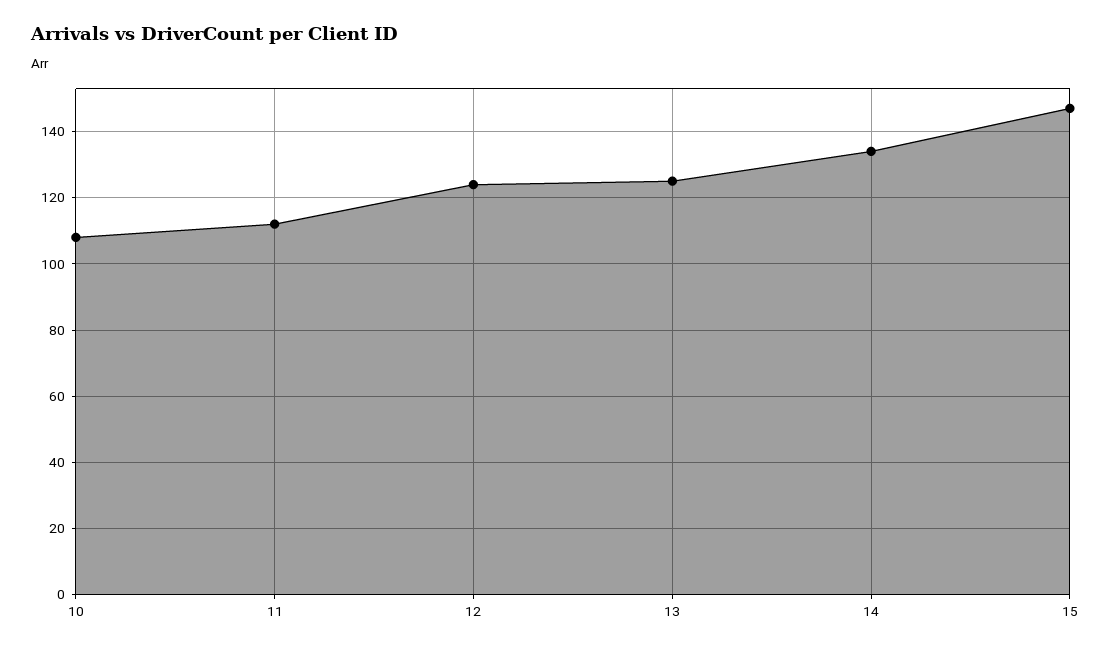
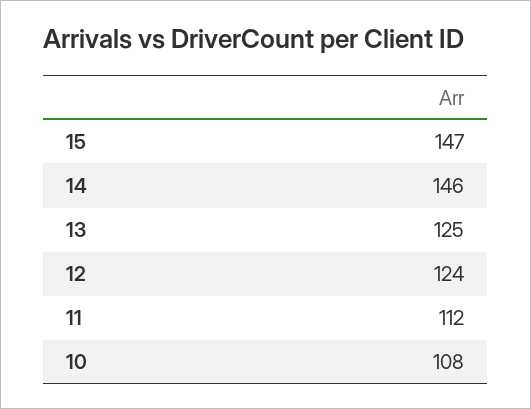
14: 135 -> 146

